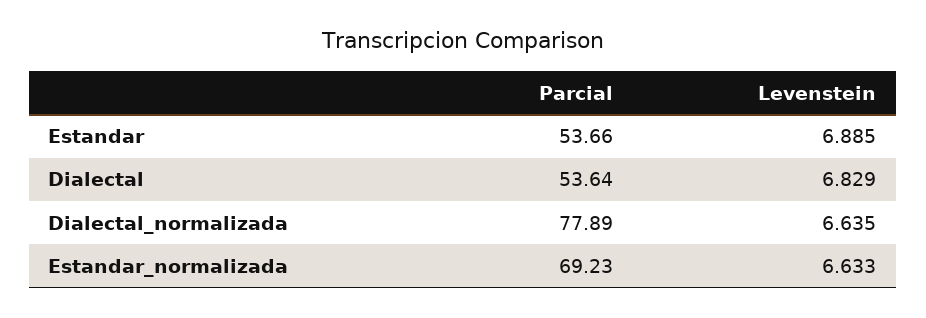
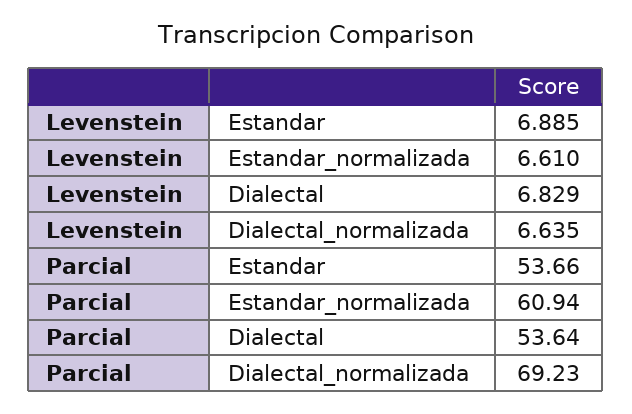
Parcial, Dialectal_normalizada: 77.89 -> 69.23
Parcial, Estandar_normalizada: 69.23 -> 60.94
Levenstein, Estandar_normalizada: 6.633 -> 6.61

